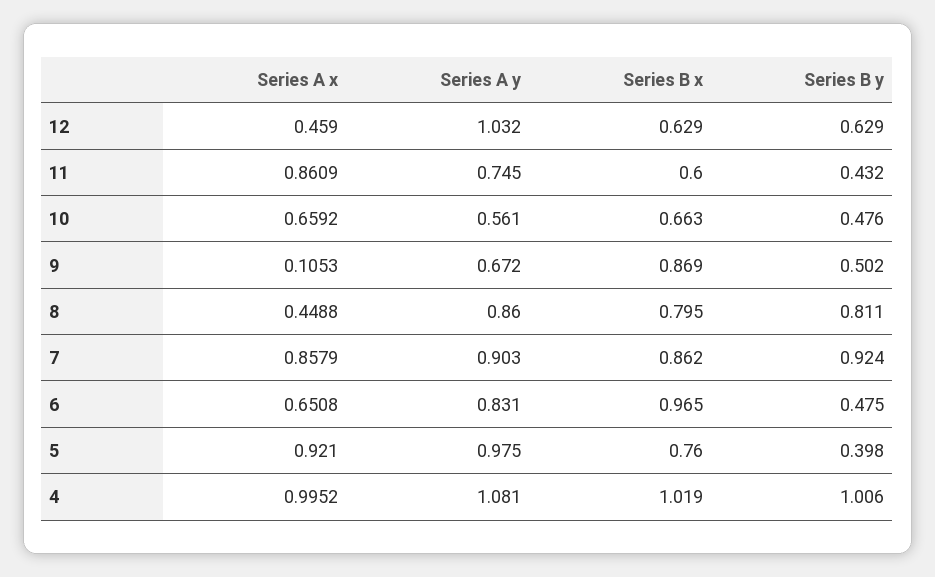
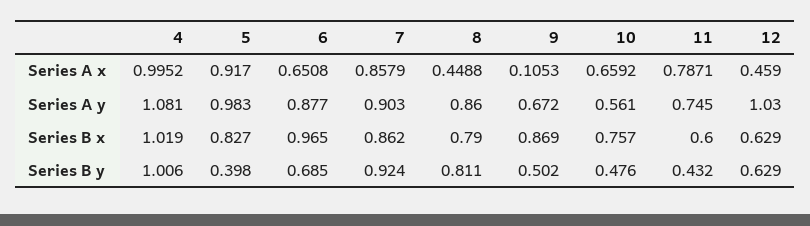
Series A y, 12: 1.032 -> 1.03
Series A x, 11: 0.8609 -> 0.7871
Series B x, 10: 0.663 -> 0.757
Series B x, 8: 0.795 -> 0.79
Series A y, 6: 0.831 -> 0.877
Series B y, 6: 0.475 -> 0.685
Series A x, 5: 0.921 -> 0.917
Series A y, 5: 0.975 -> 0.983
Series B x, 5: 0.76 -> 0.827

